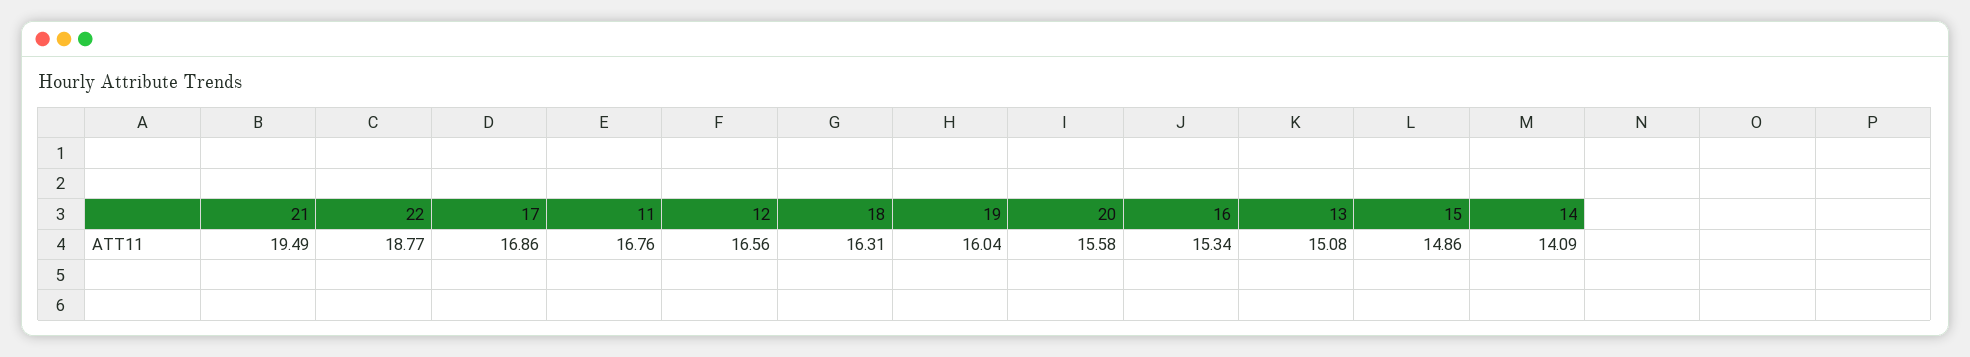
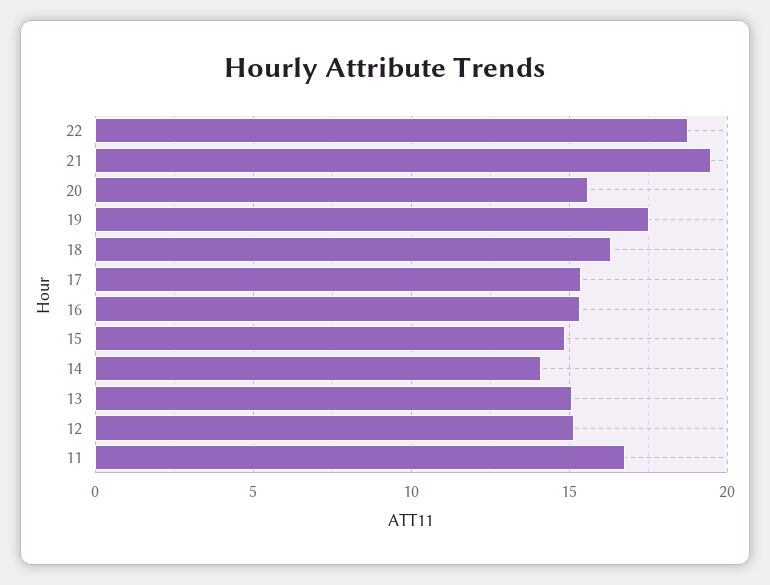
17: 16.86 -> 15.5
12: 16.56 -> 15
19: 16.04 -> 17.5

